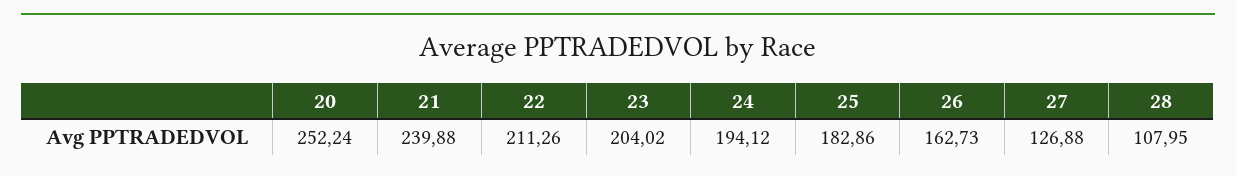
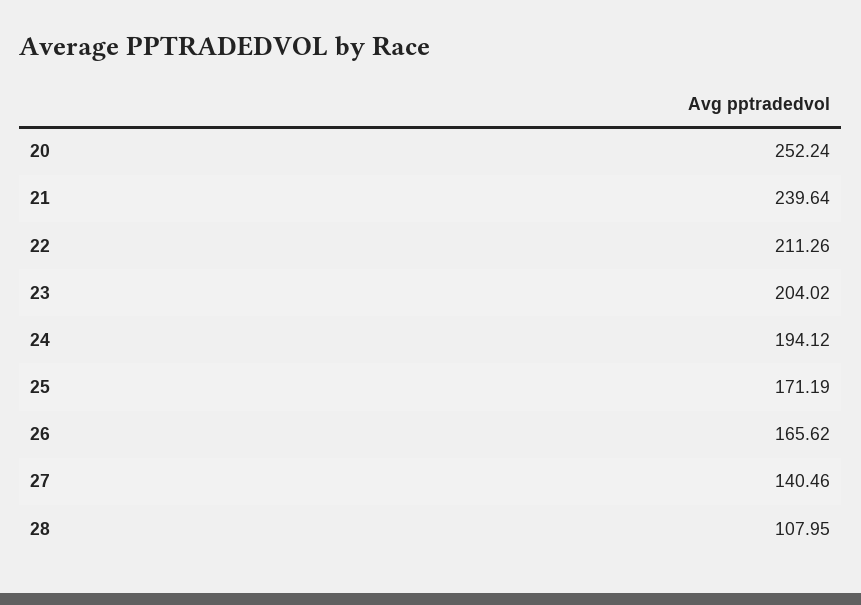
21: 239.88 -> 239.64
25: 182.86 -> 171.19
26: 162.73 -> 165.62
27: 126.88 -> 140.46

